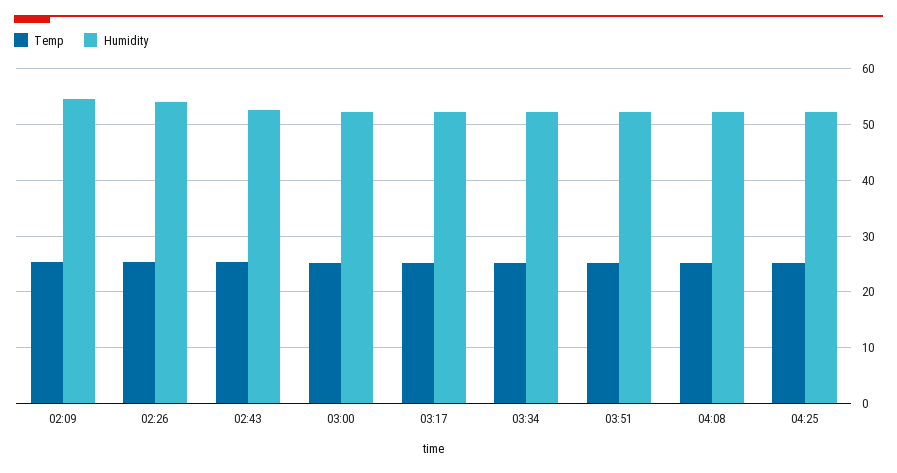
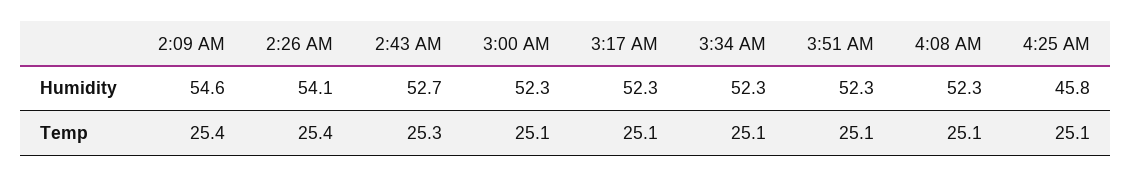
Humidity, 04:25: 52 -> 45.8

